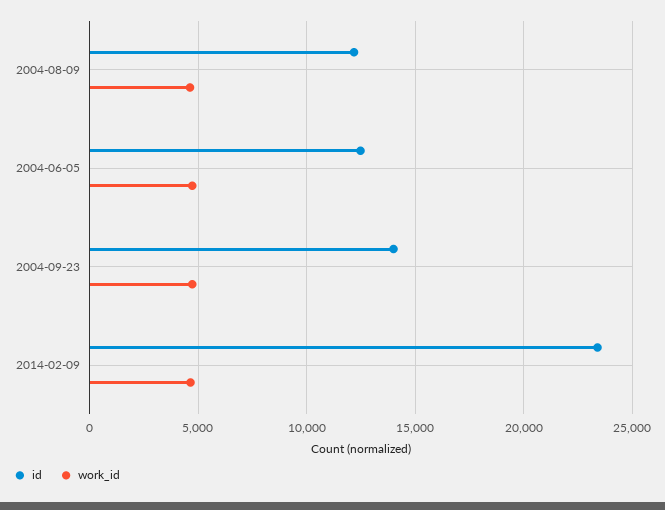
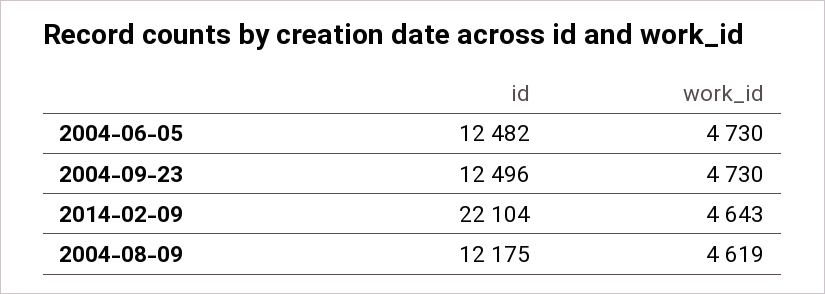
id, 2004-09-23: 14000 -> 12496
id, 2014-02-09: 23500 -> 22104

